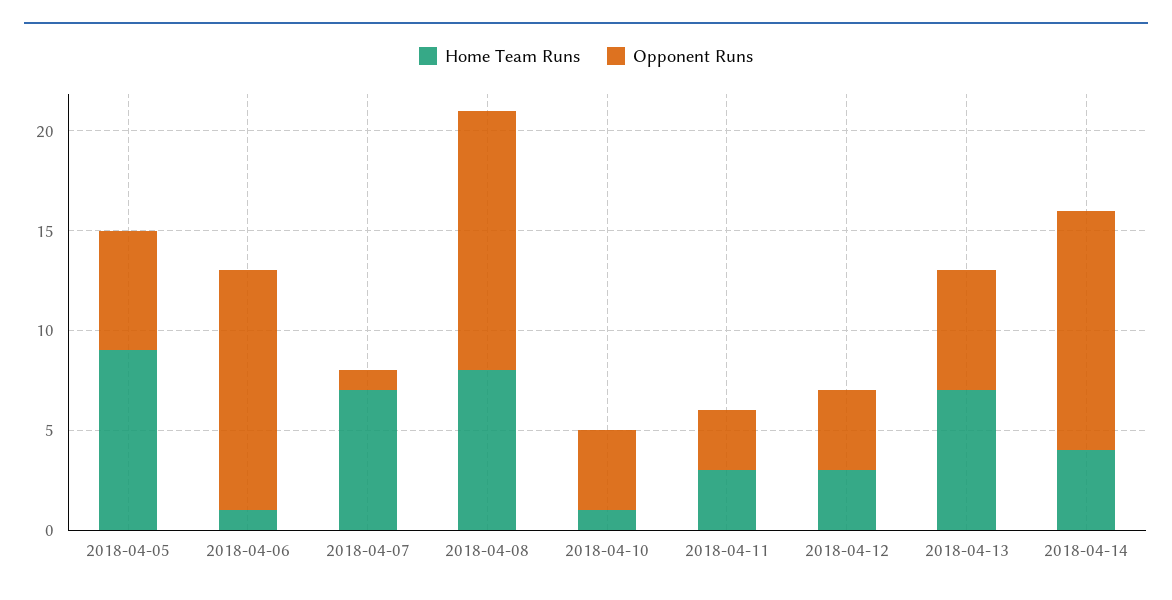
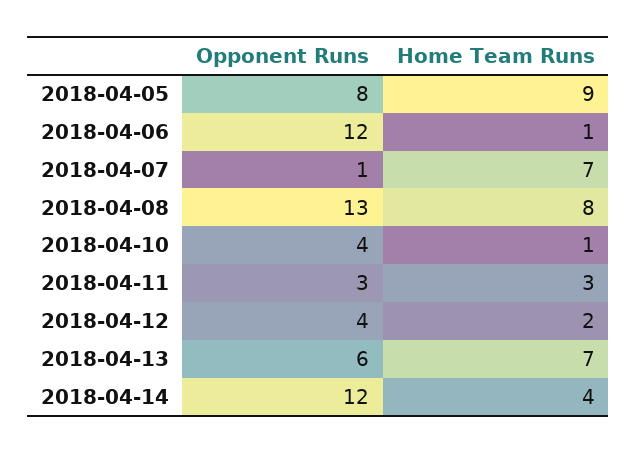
Opponent Runs, 2018-04-05: 6 -> 8
Home Team Runs, 2018-04-12: 3 -> 2

